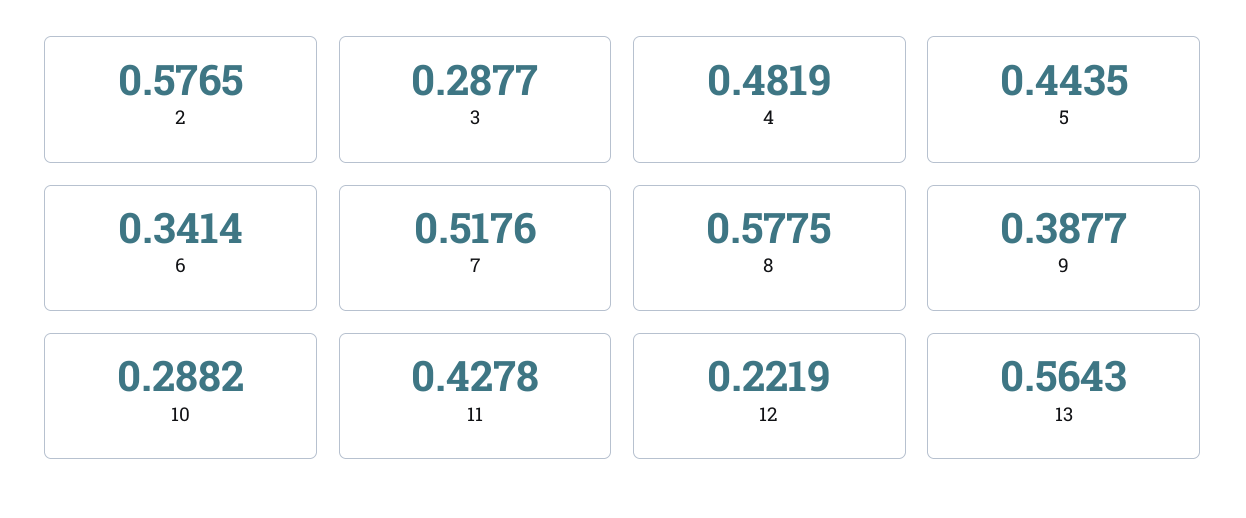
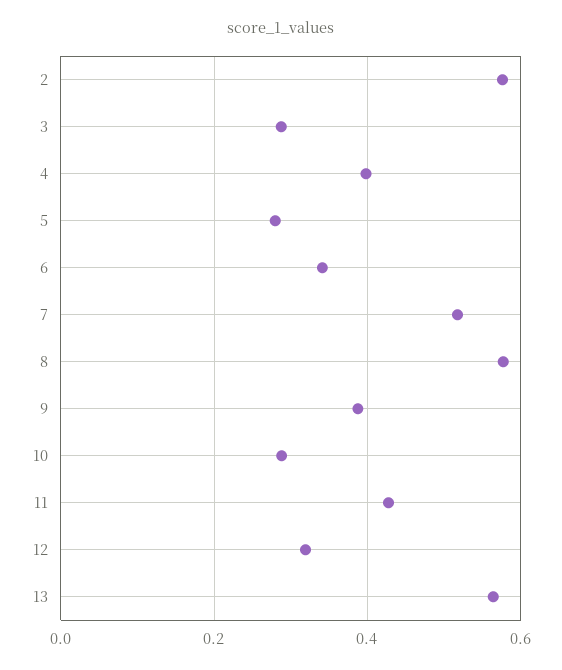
4: 0.4819 -> 0.4
5: 0.4435 -> 0.28
12: 0.2219 -> 0.32

